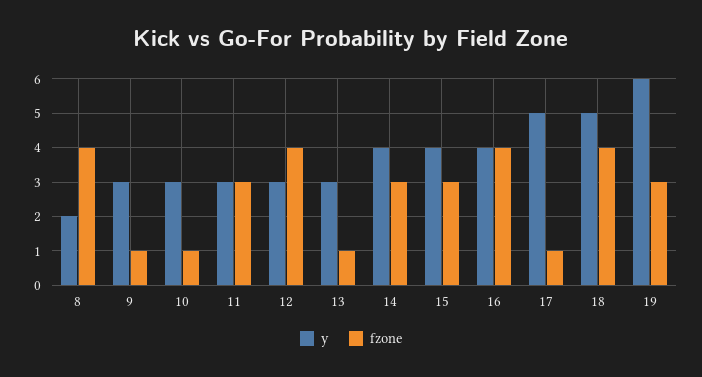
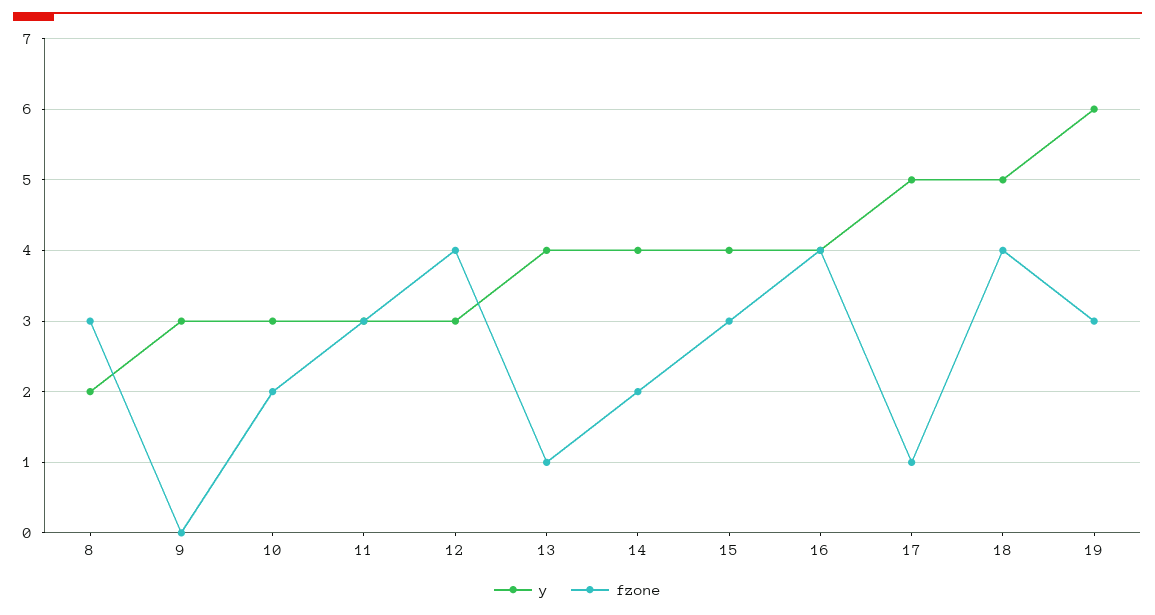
fzone, 8: 4 -> 3
fzone, 9: 1 -> 0
fzone, 10: 1 -> 2
y, 13: 3 -> 4
fzone, 14: 3 -> 2

